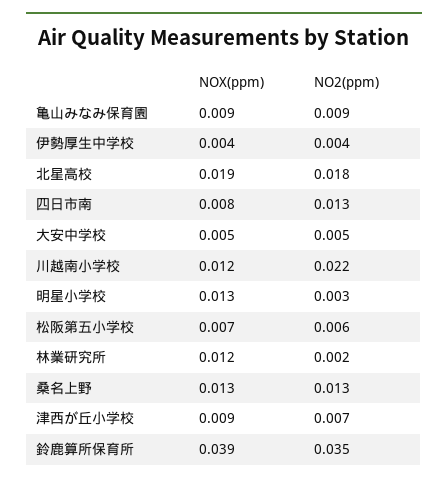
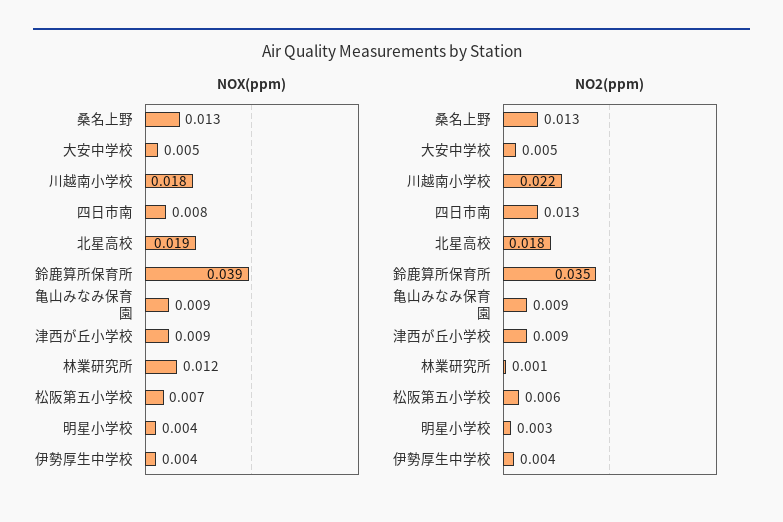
NOX(ppm), 川越南小学校: 0.012 -> 0.018
NOX(ppm), 明星小学校: 0.013 -> 0.004
NO2(ppm), 林業研究所: 0.002 -> 0.001
NO2(ppm), 津西が丘小学校: 0.007 -> 0.009

